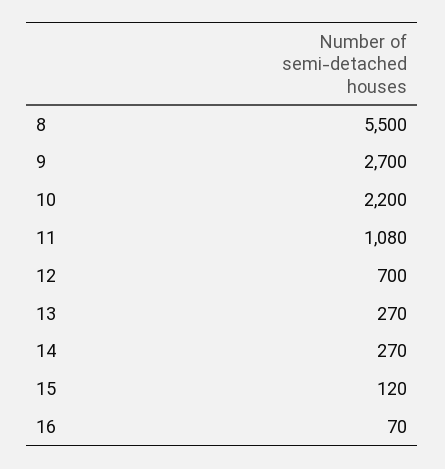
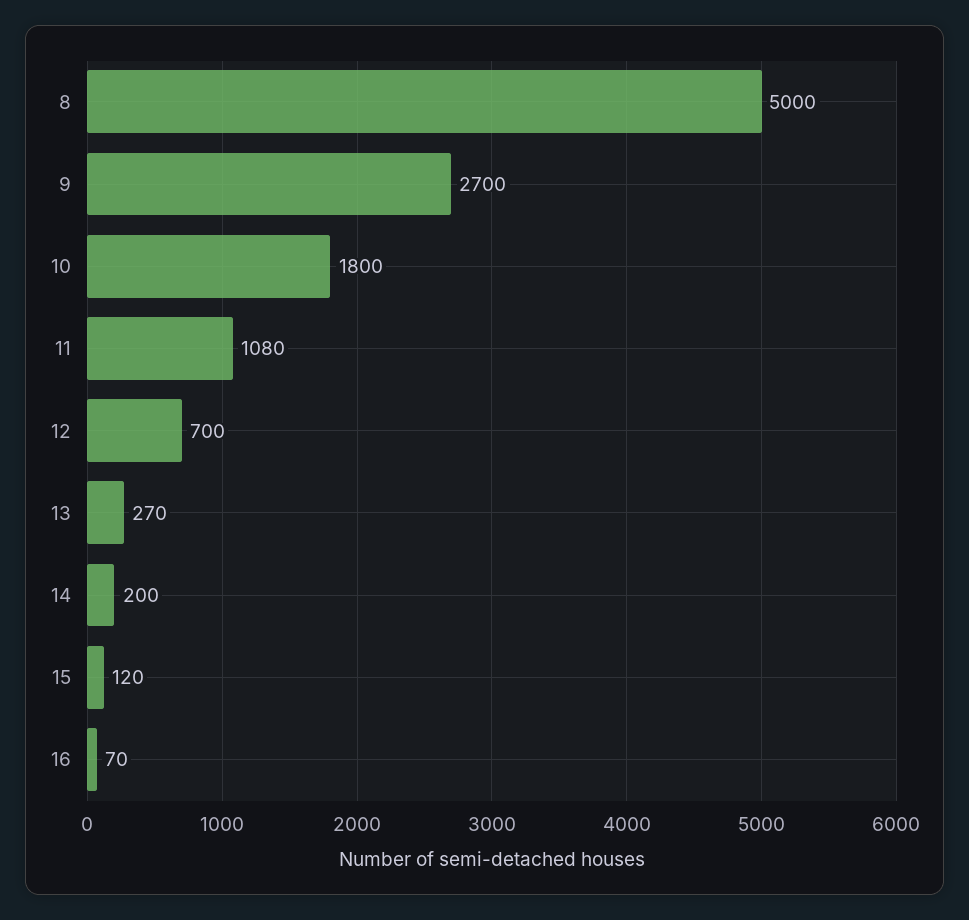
8: 5500 -> 5000
10: 2200 -> 1800
14: 270 -> 200

